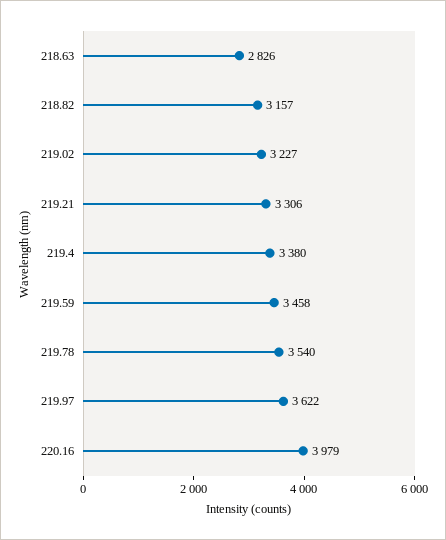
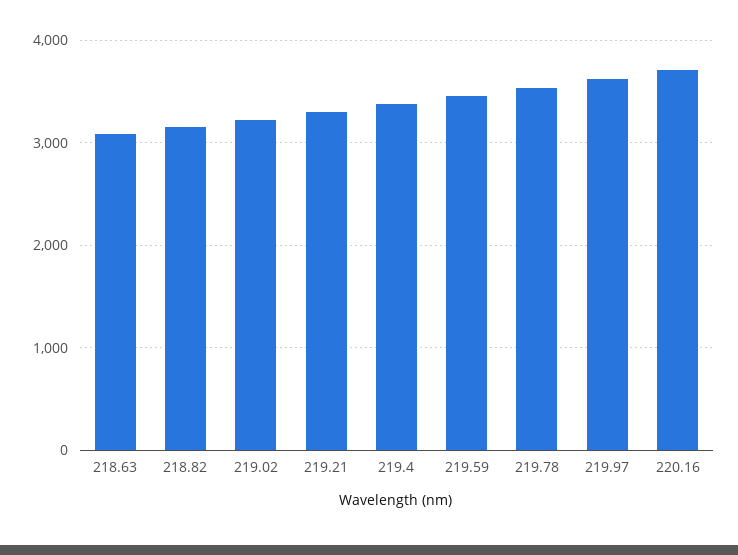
218.63: 2826 -> 3100
220.16: 3979 -> 3700

